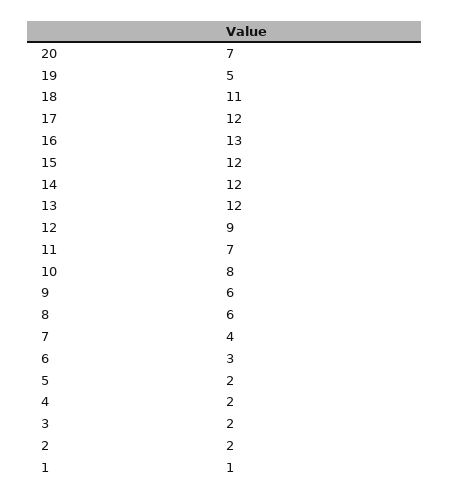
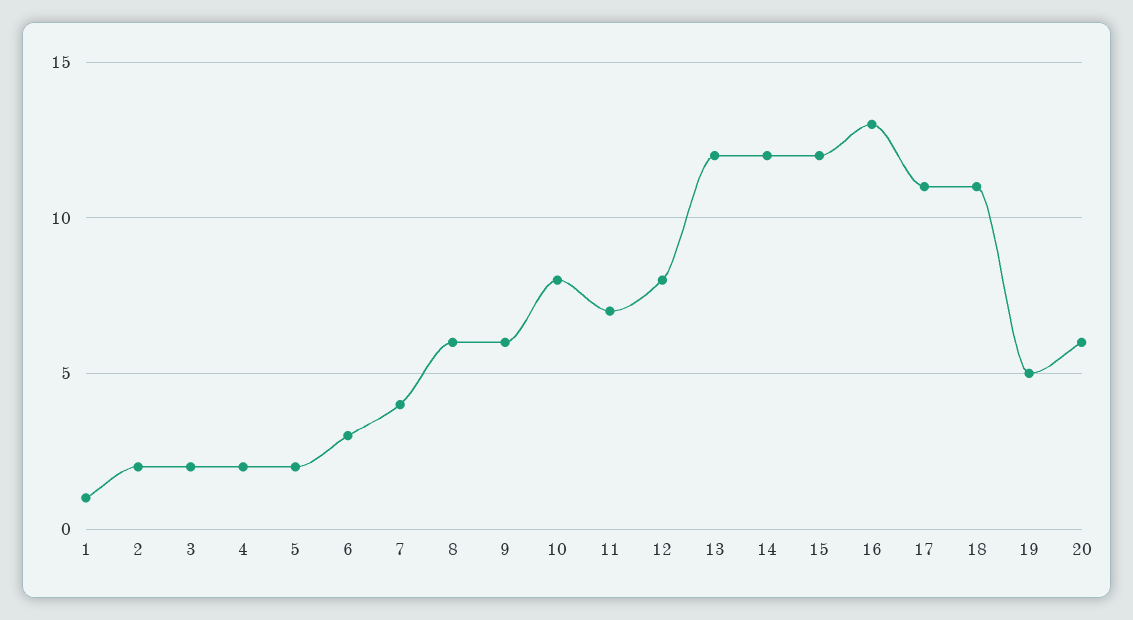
20: 7 -> 6
17: 12 -> 11
12: 9 -> 8

